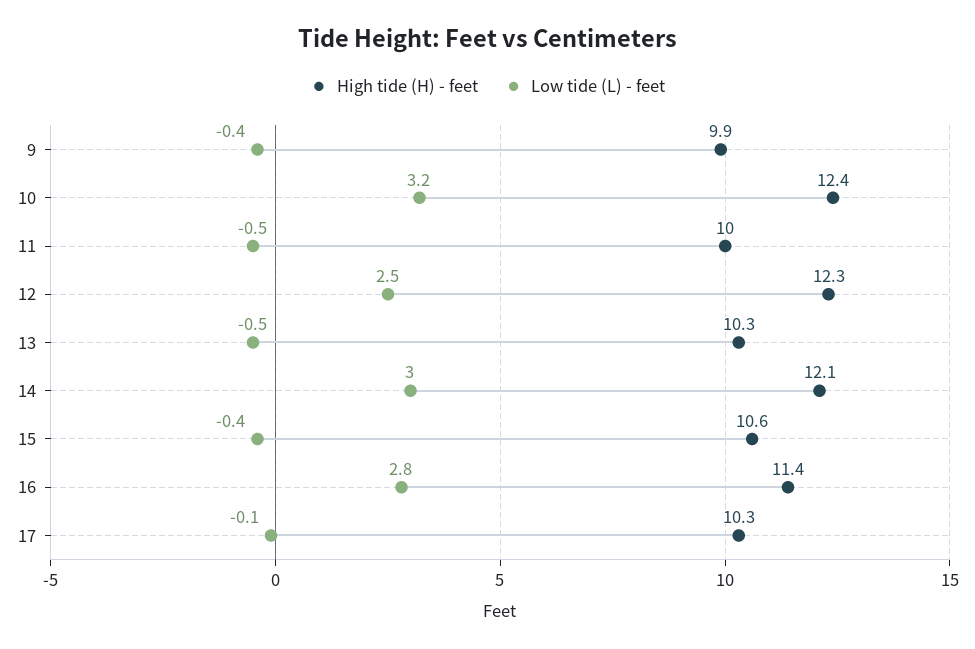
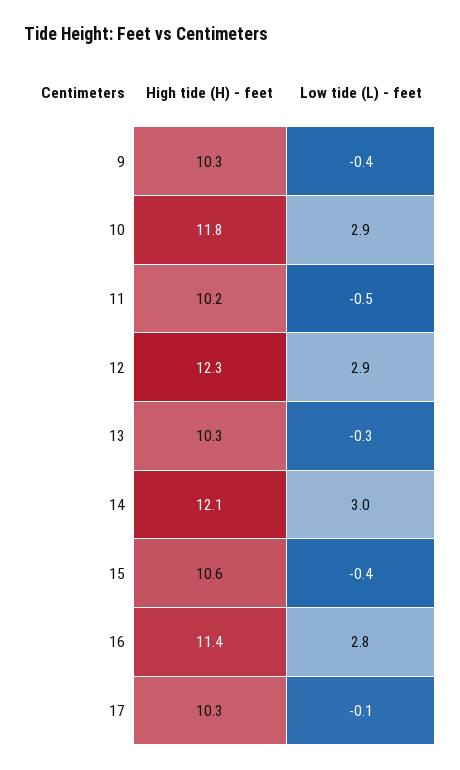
High tide (H) - feet, 9: 9.9 -> 10.3
High tide (H) - feet, 10: 12.4 -> 11.8
Low tide (L) - feet, 10: 3.2 -> 2.9
High tide (H) - feet, 11: 10 -> 10.2
Low tide (L) - feet, 12: 2.5 -> 2.9
Low tide (L) - feet, 13: -0.5 -> -0.3

